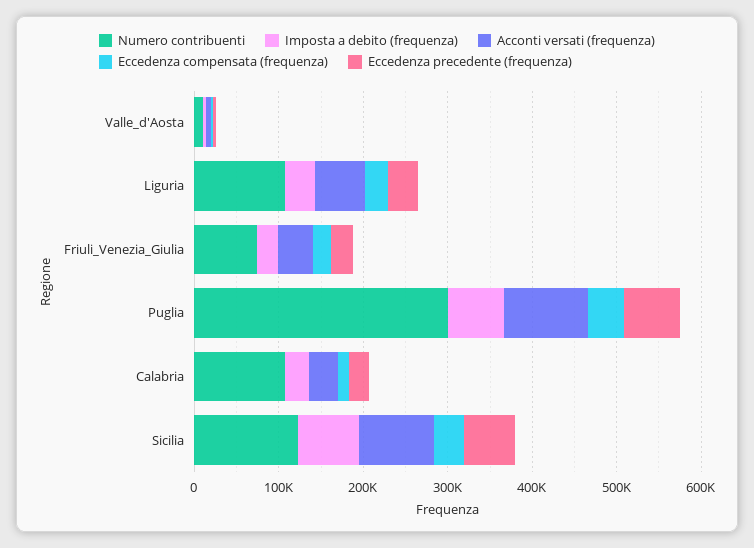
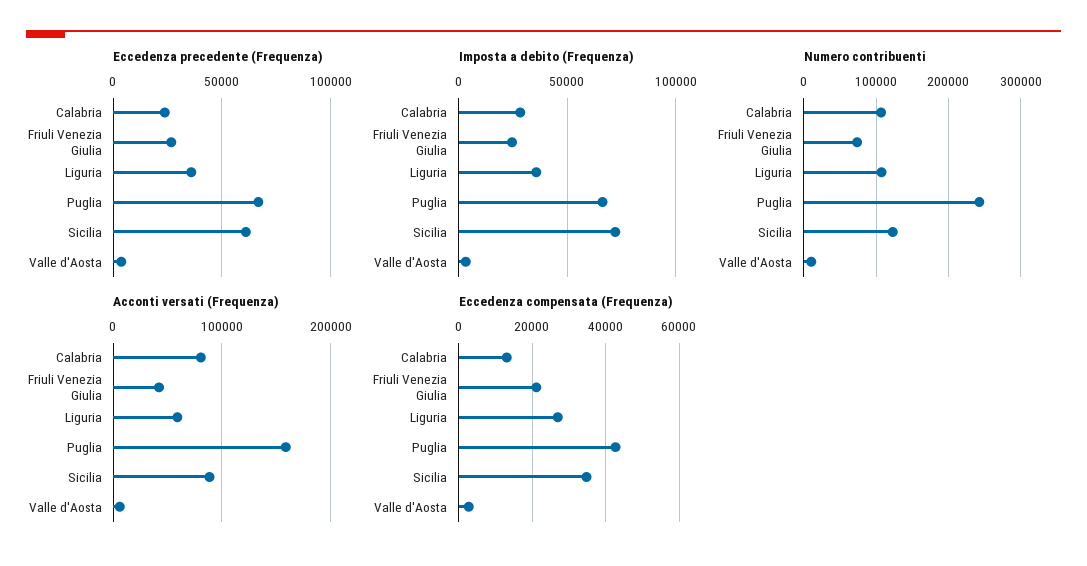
Numero contribuenti, Puglia: 300000 -> 240000
Acconti versati (frequenza), Puglia: 100000 -> 160000
Acconti versati (frequenza), Calabria: 40000 -> 80000

